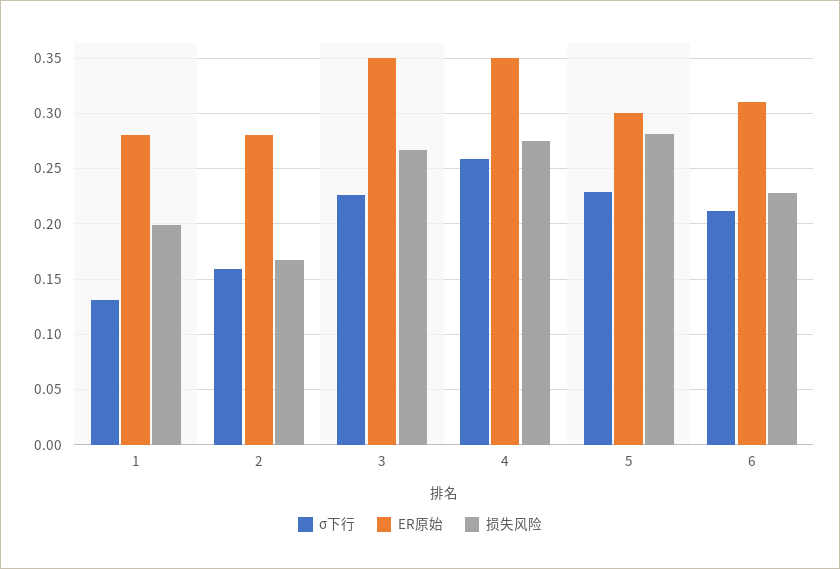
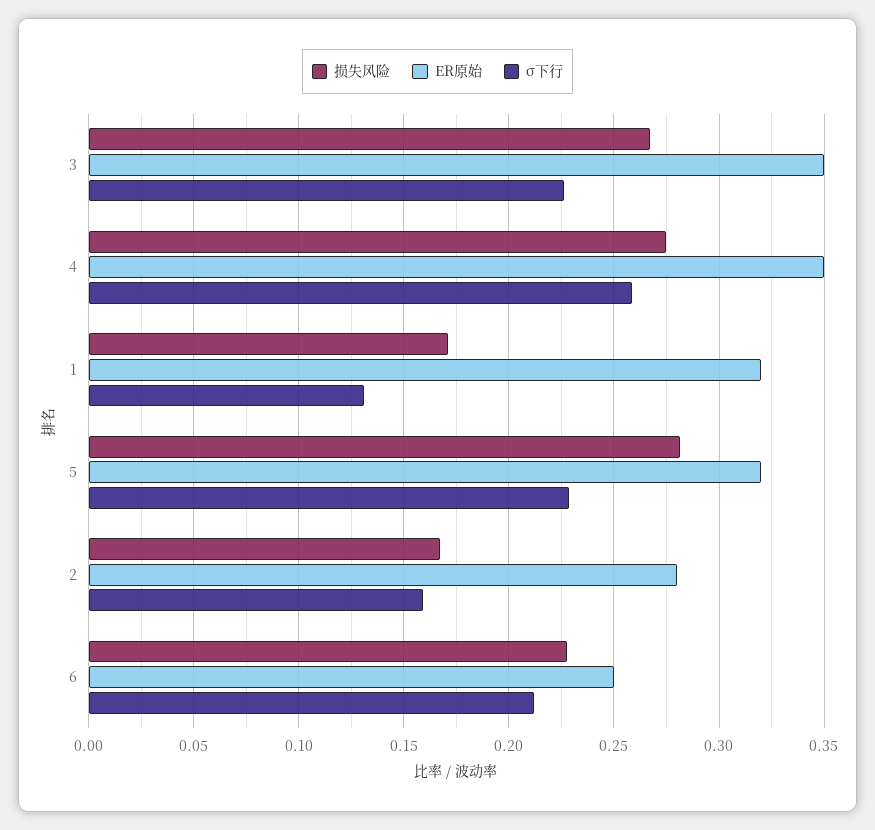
ER原始, 1: 0.28 -> 0.32
损失风险, 1: 0.2 -> 0.17
ER原始, 5: 0.3 -> 0.32
ER原始, 6: 0.31 -> 0.25

